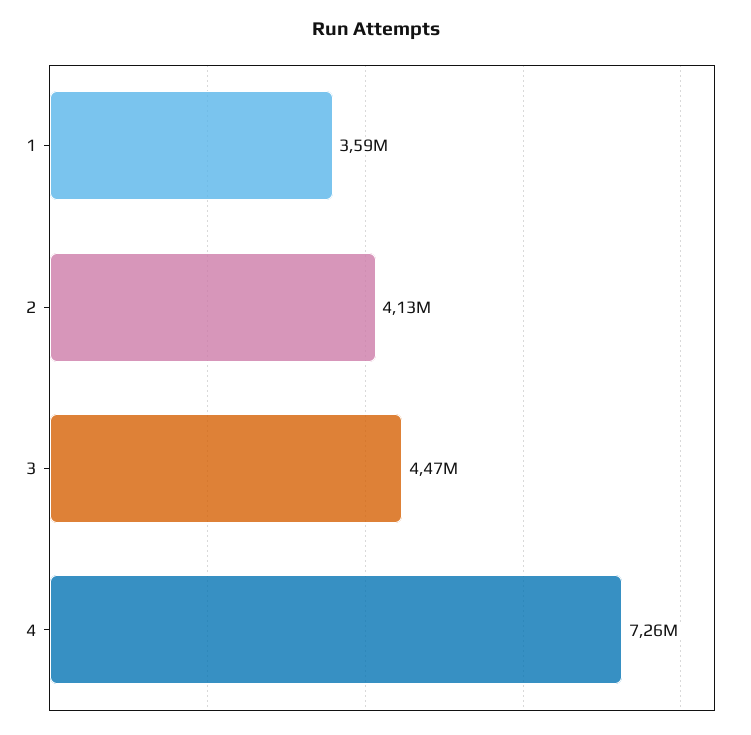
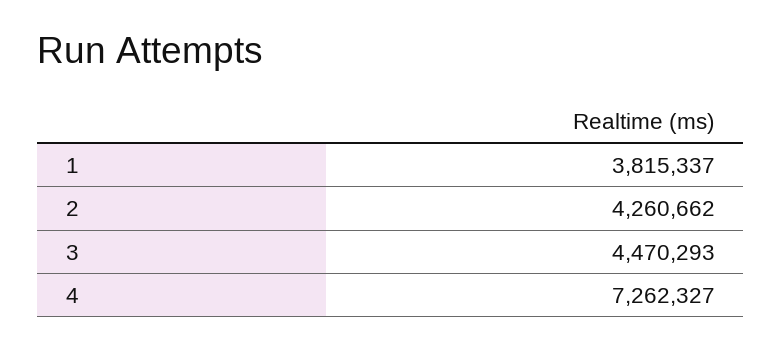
1: 3590000 -> 3815337
2: 4130000 -> 4260662

